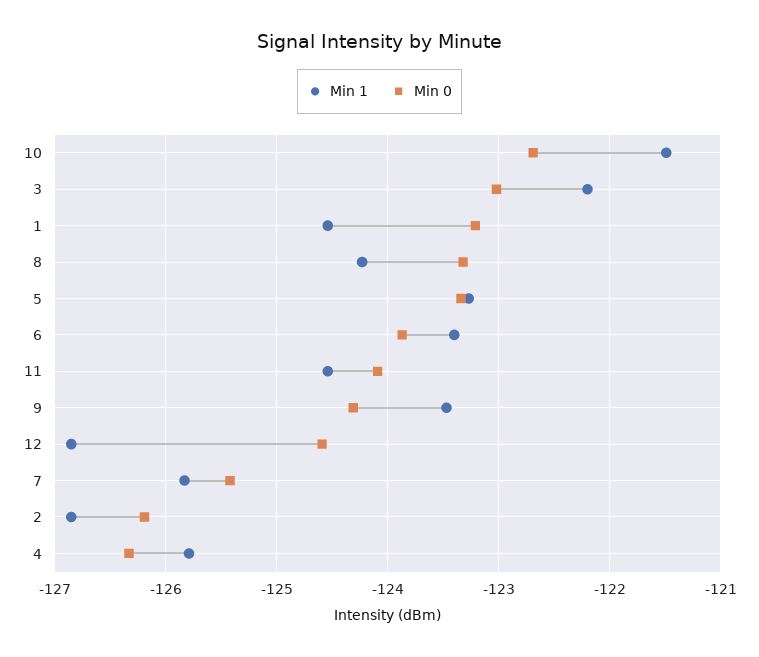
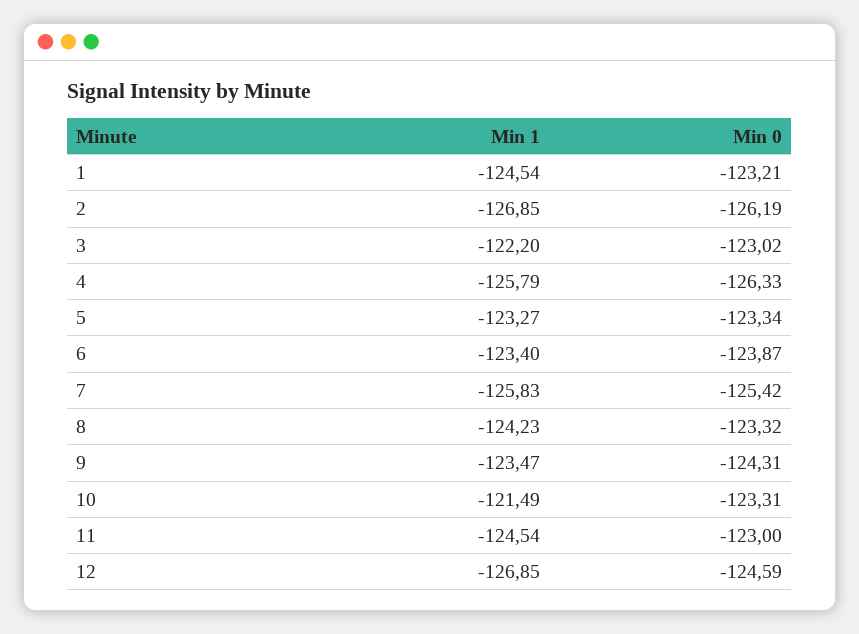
Min 0, 10: -122.7 -> -123.31
Min 0, 11: -124.1 -> -123

